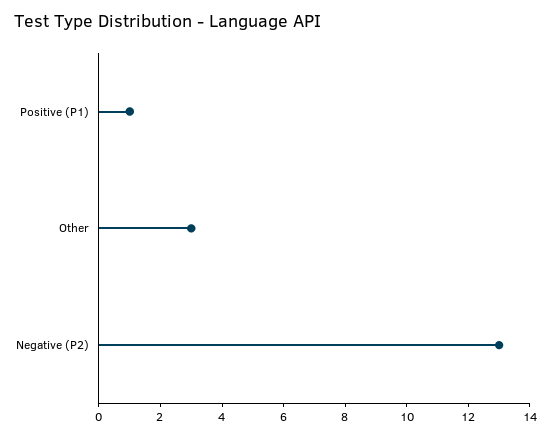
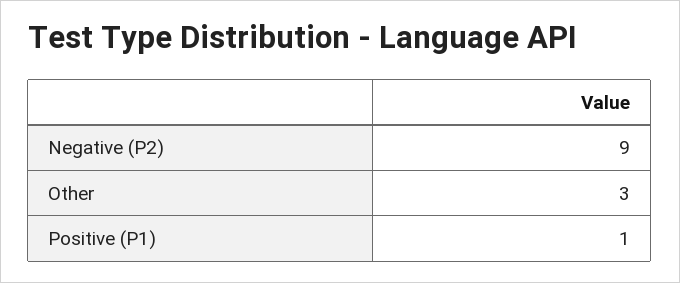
Negative (P2): 13 -> 9

